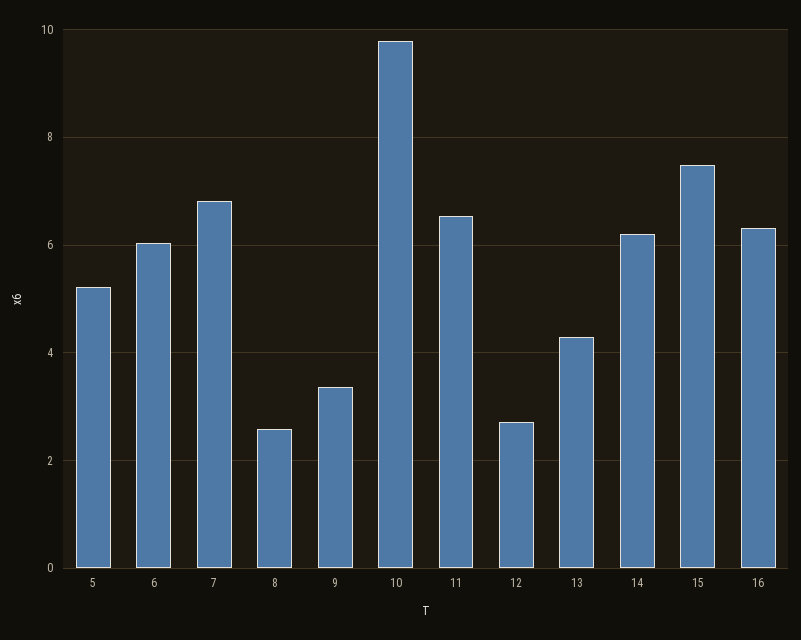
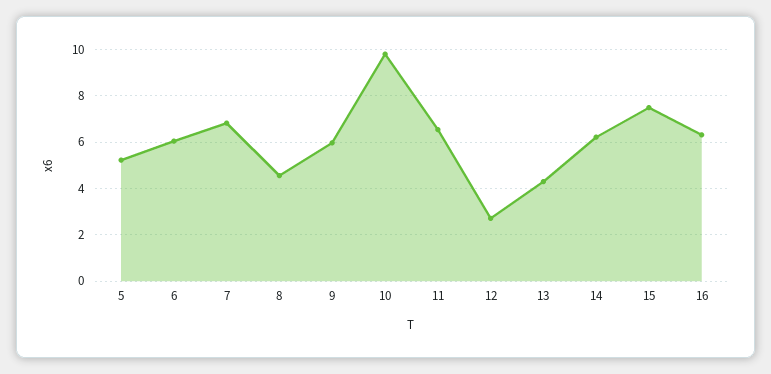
8: 2.6 -> 4.5
9: 3.4 -> 6

